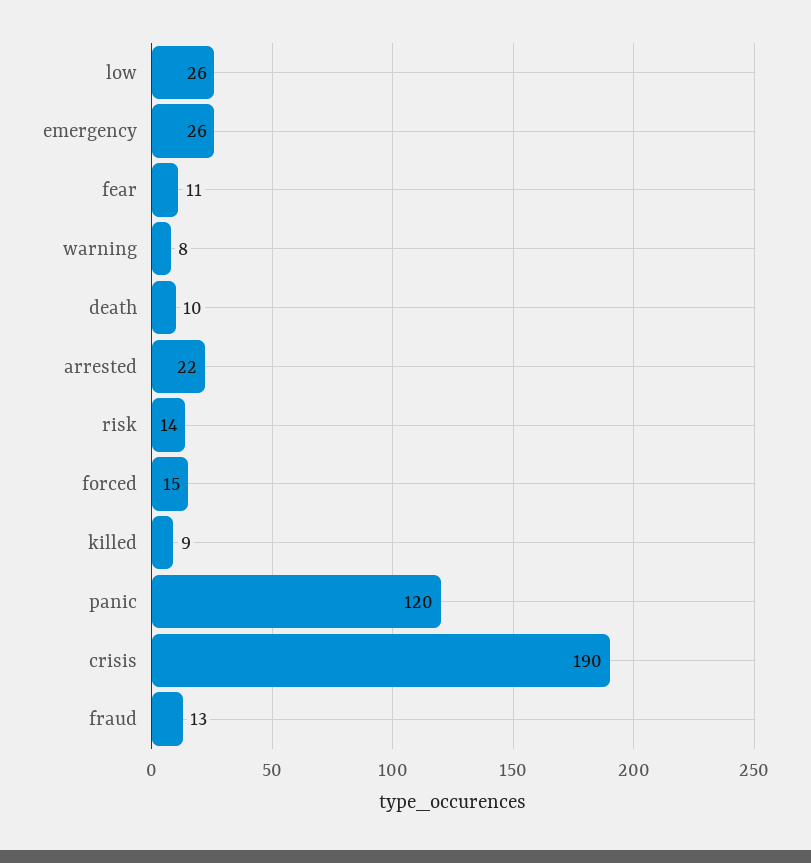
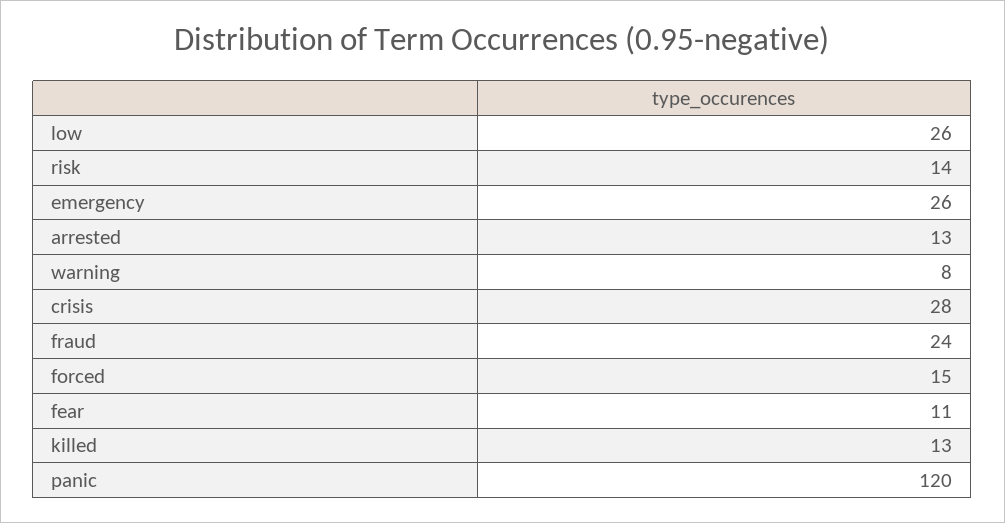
death: 10 -> none
arrested: 22 -> 13
killed: 9 -> 13
crisis: 190 -> 28
fraud: 13 -> 24

